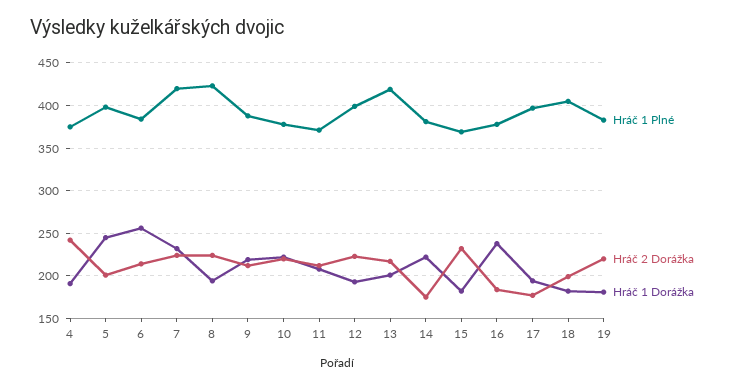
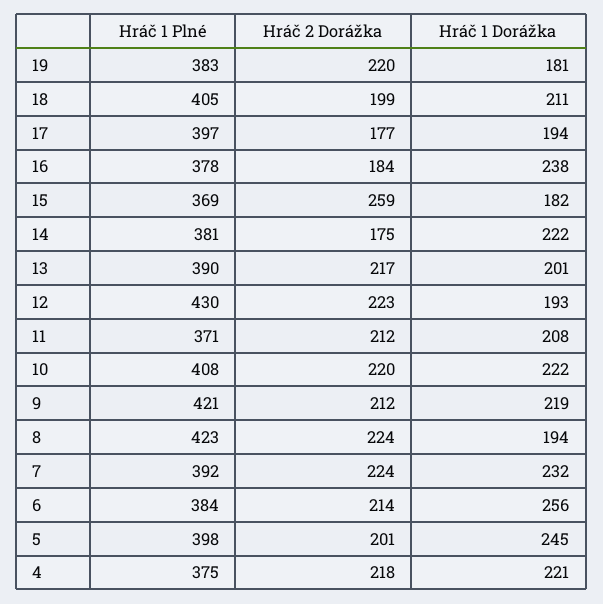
Hráč 2 Dorážka, 4: 240 -> 218
Hráč 1 Dorážka, 4: 190 -> 221
Hráč 1 Plné, 7: 420 -> 392
Hráč 1 Plné, 9: 390 -> 421
Hráč 1 Plné, 10: 380 -> 408
Hráč 1 Plné, 12: 400 -> 430
Hráč 1 Plné, 13: 420 -> 390
Hráč 2 Dorážka, 15: 230 -> 259
Hráč 1 Dorážka, 18: 180 -> 211

